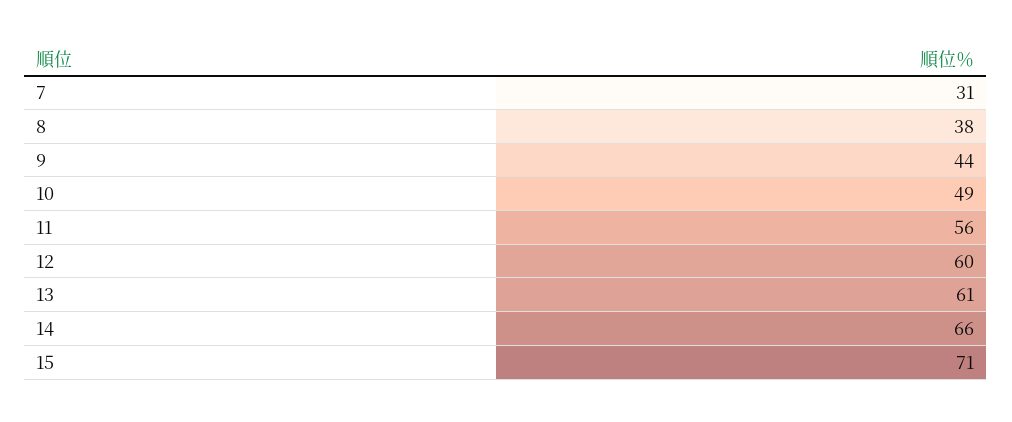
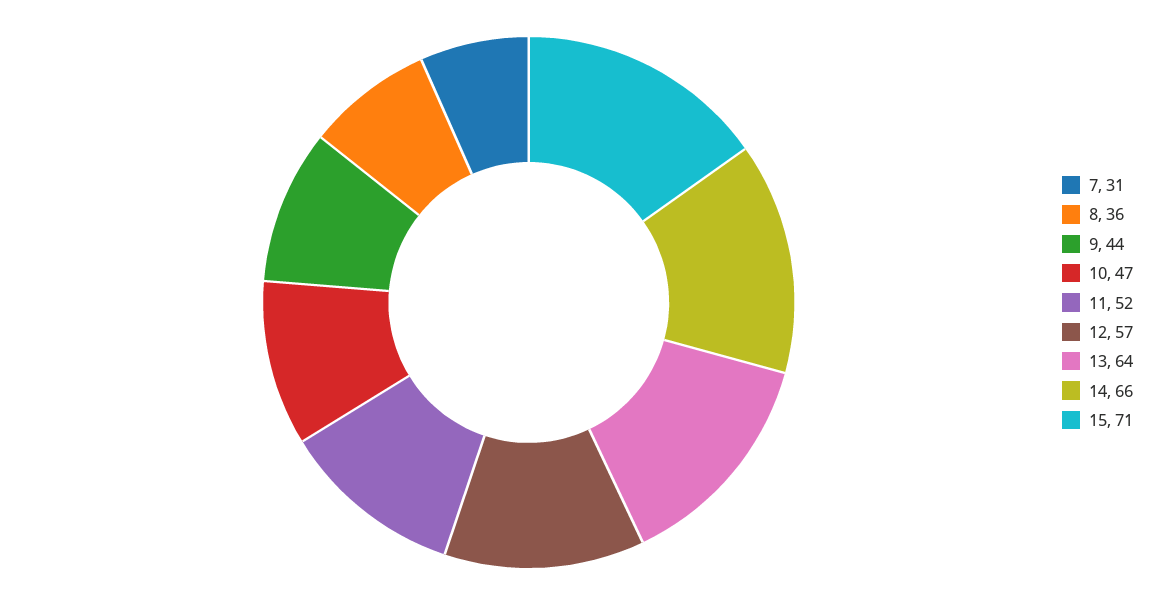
8: 38 -> 36
10: 49 -> 47
11: 56 -> 52
12: 60 -> 57
13: 61 -> 64

